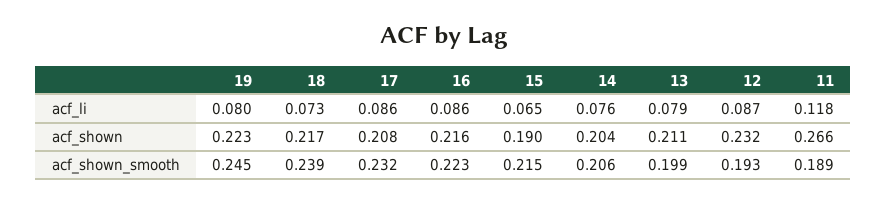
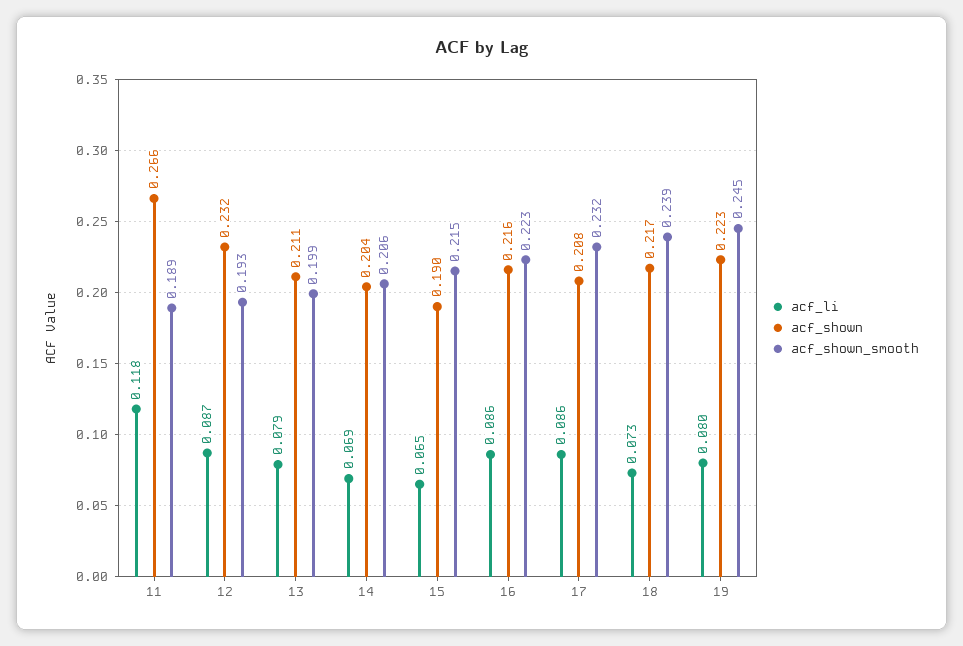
acf_li, 14: 0.076 -> 0.069

